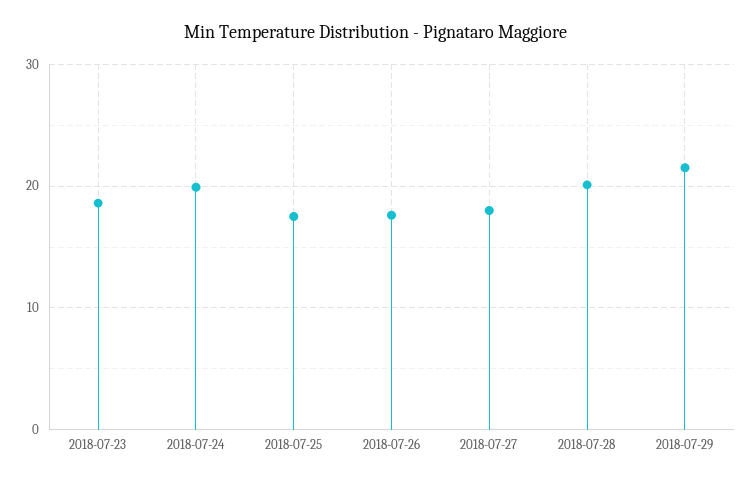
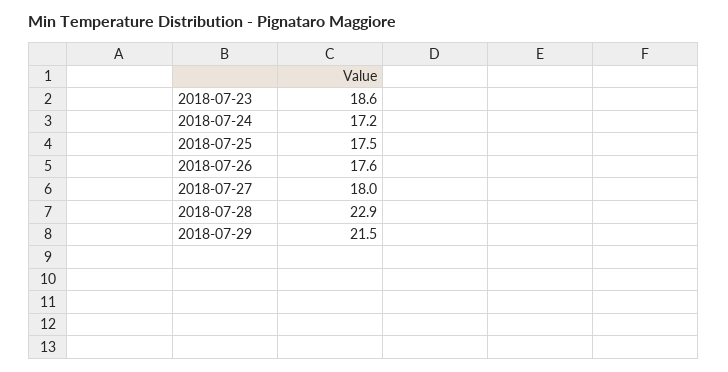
2018-07-24: 20 -> 17.2
2018-07-28: 20 -> 22.9

